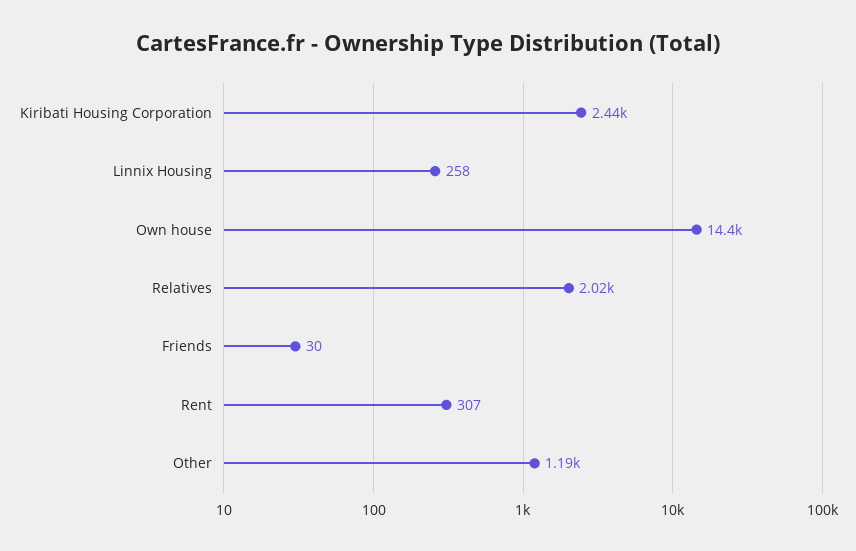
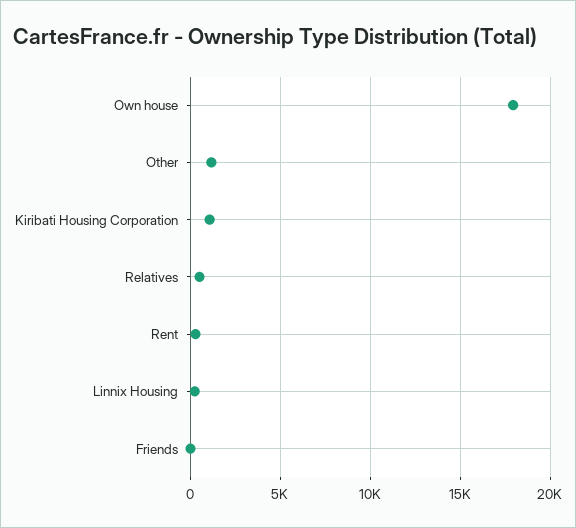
Kiribati Housing Corporation: 2440 -> 1000
Own house: 14400 -> 18000
Relatives: 2020 -> 500

